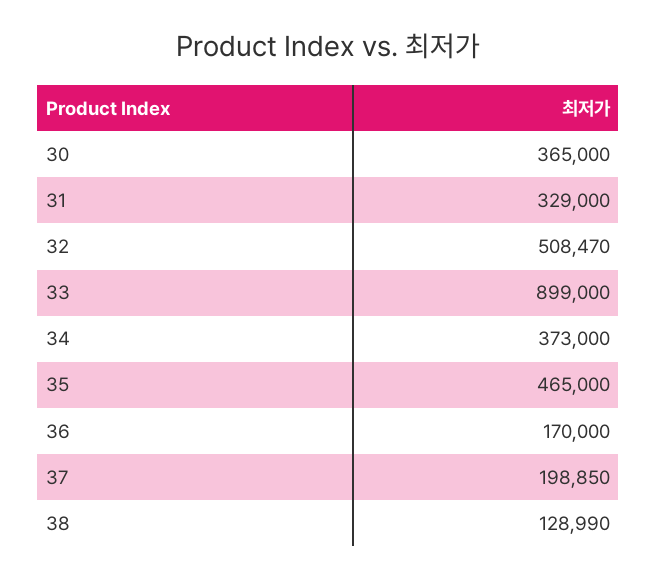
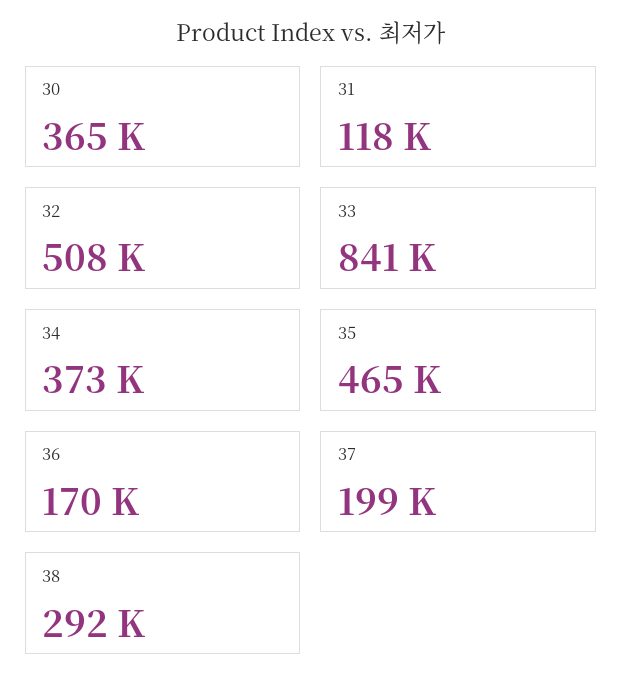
31: 329000 -> 118000
33: 899000 -> 841000
38: 128990 -> 292000

